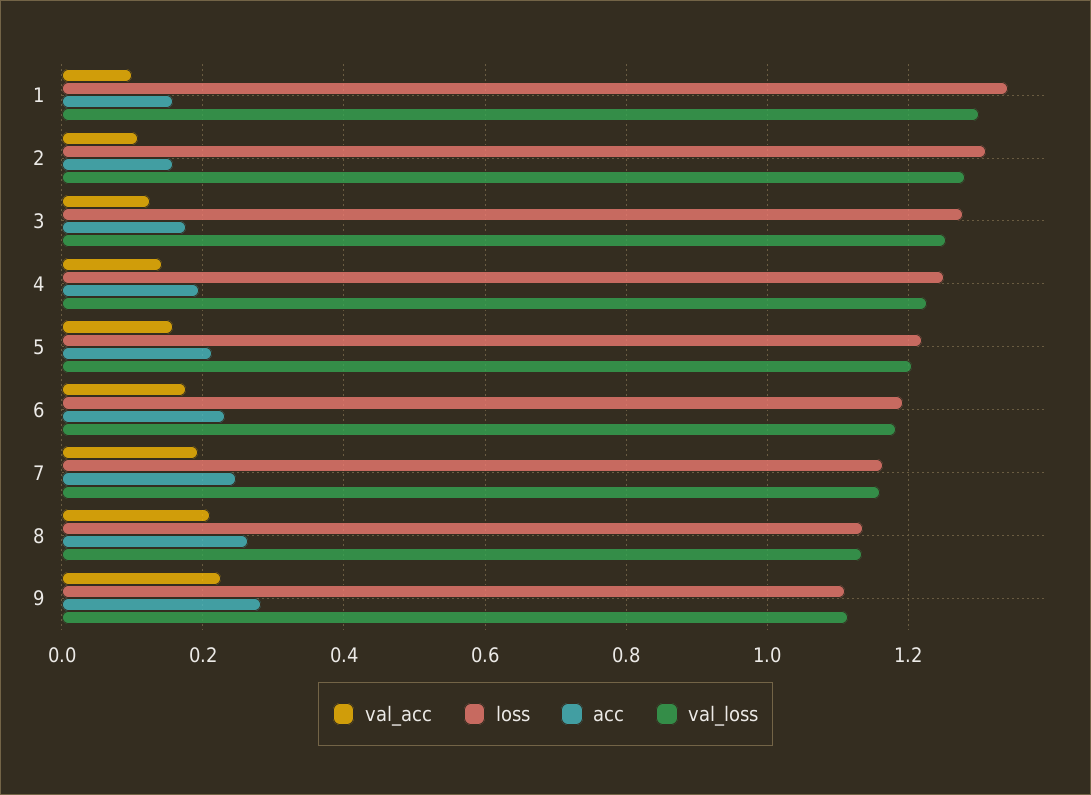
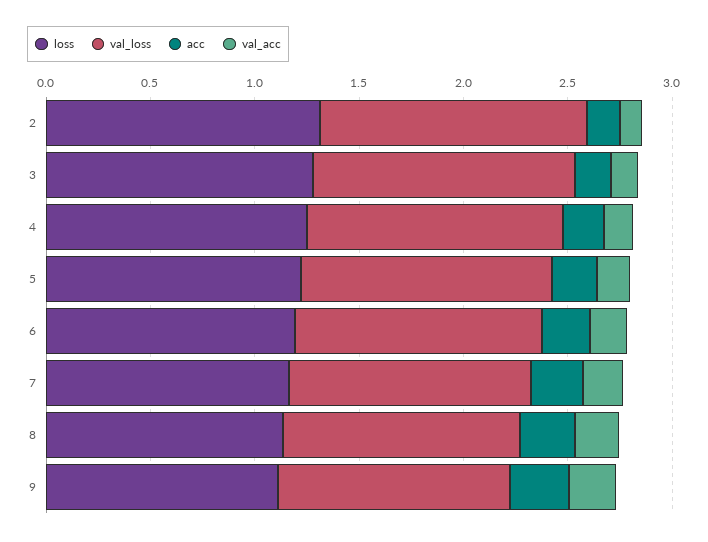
val_acc, 1: 0.1 -> none
loss, 1: 1.34 -> none
acc, 1: 0.16 -> none
val_loss, 1: 1.3 -> none

